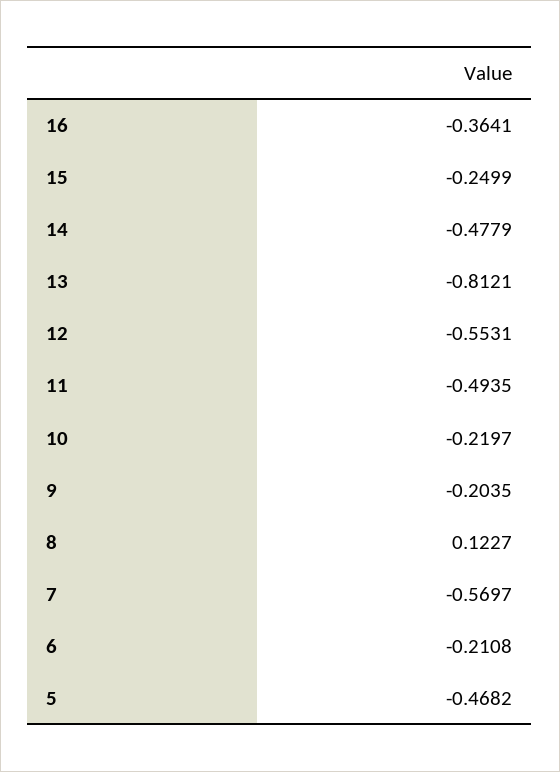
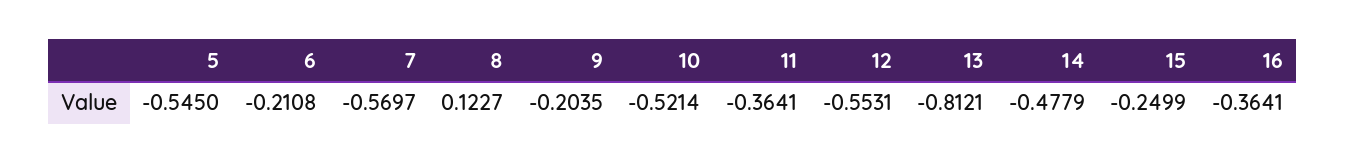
11: -0.4935 -> -0.3641
10: -0.2197 -> -0.5214
5: -0.4682 -> -0.545

